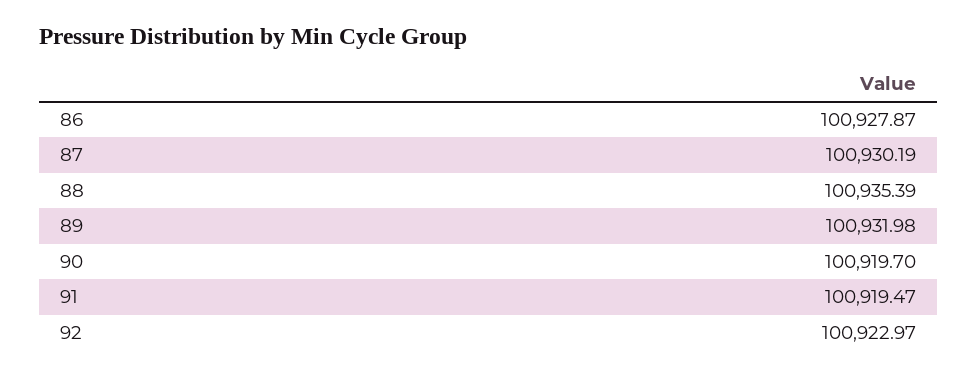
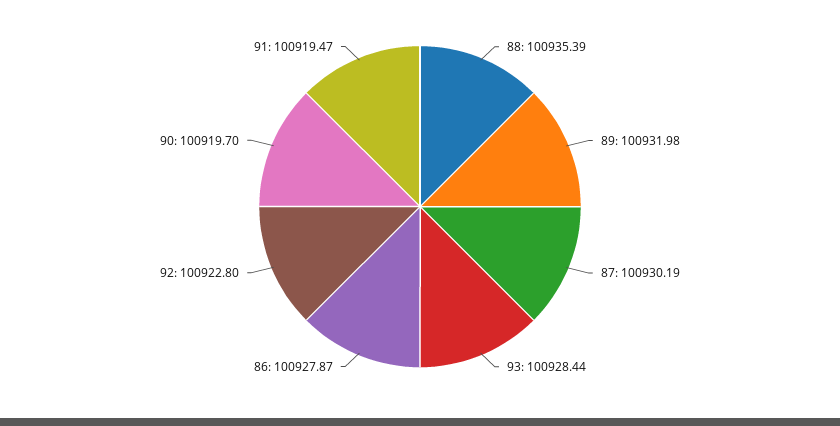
92: 100922.97 -> 100922.8
93: none -> 100928.44

